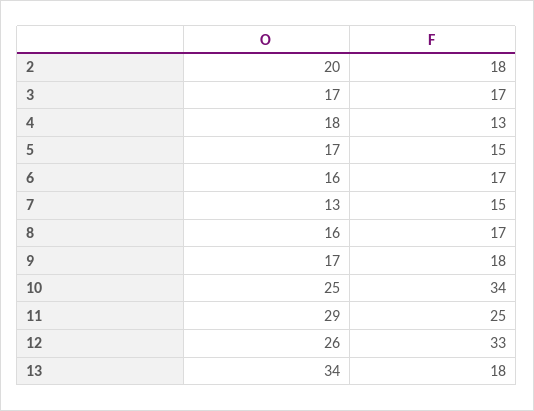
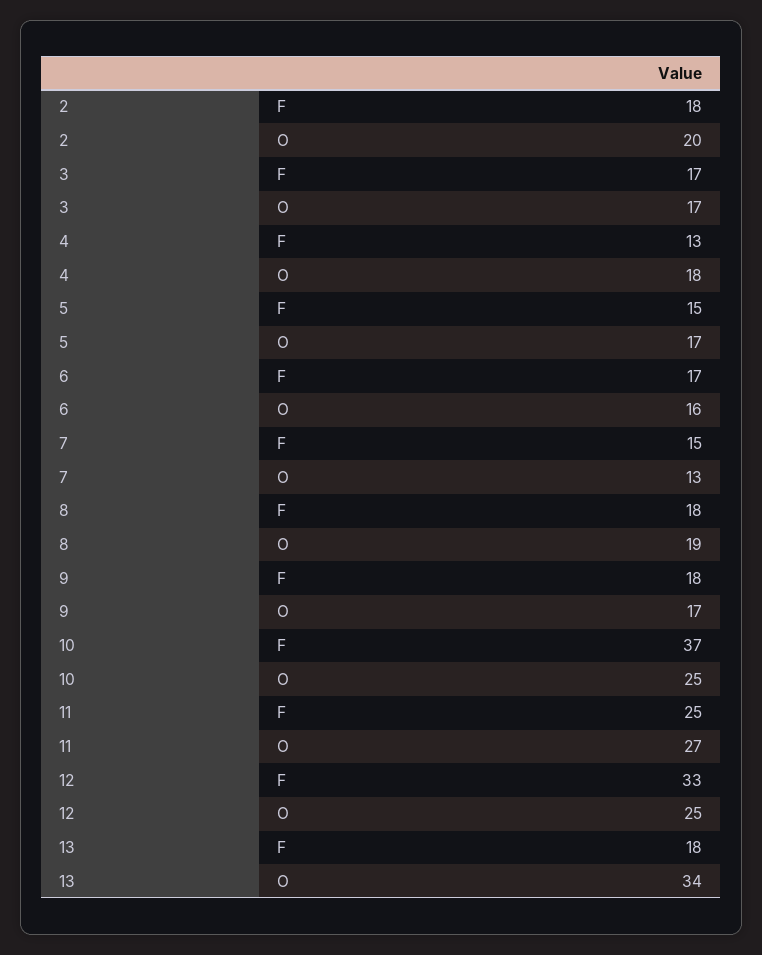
O, 8: 16 -> 19
F, 8: 17 -> 18
F, 10: 34 -> 37
O, 11: 29 -> 27
O, 12: 26 -> 25

